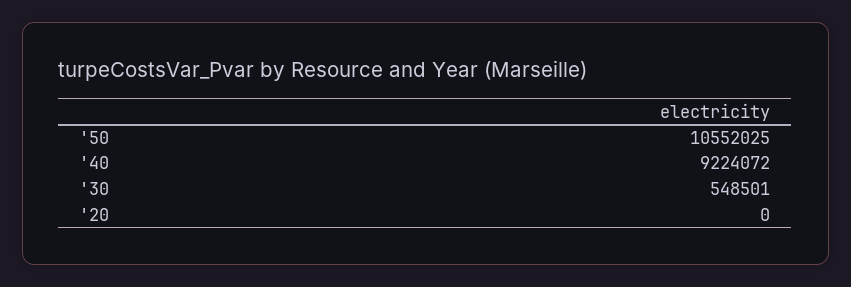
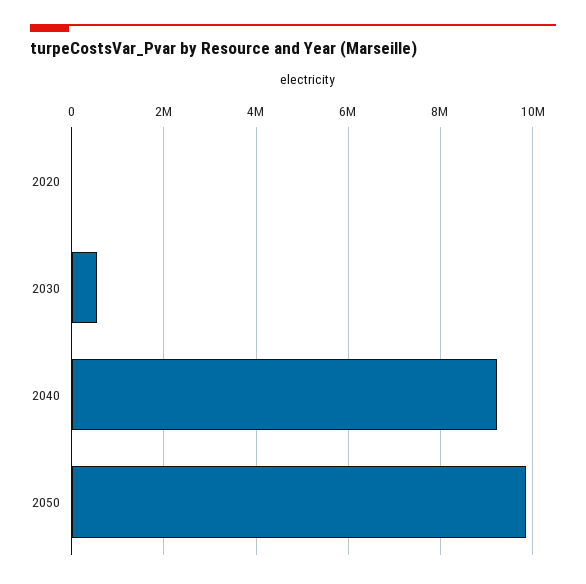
'50: 10552025 -> 9800000

